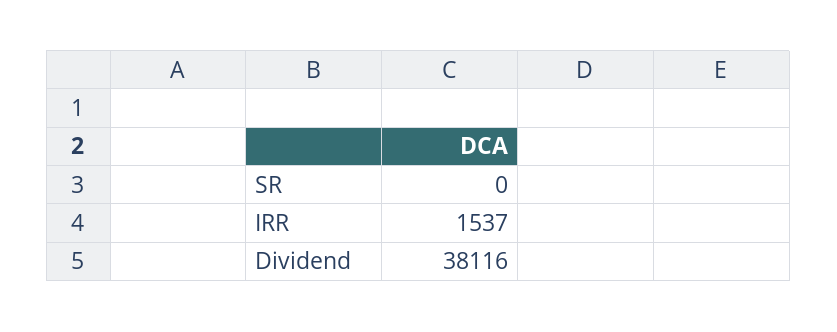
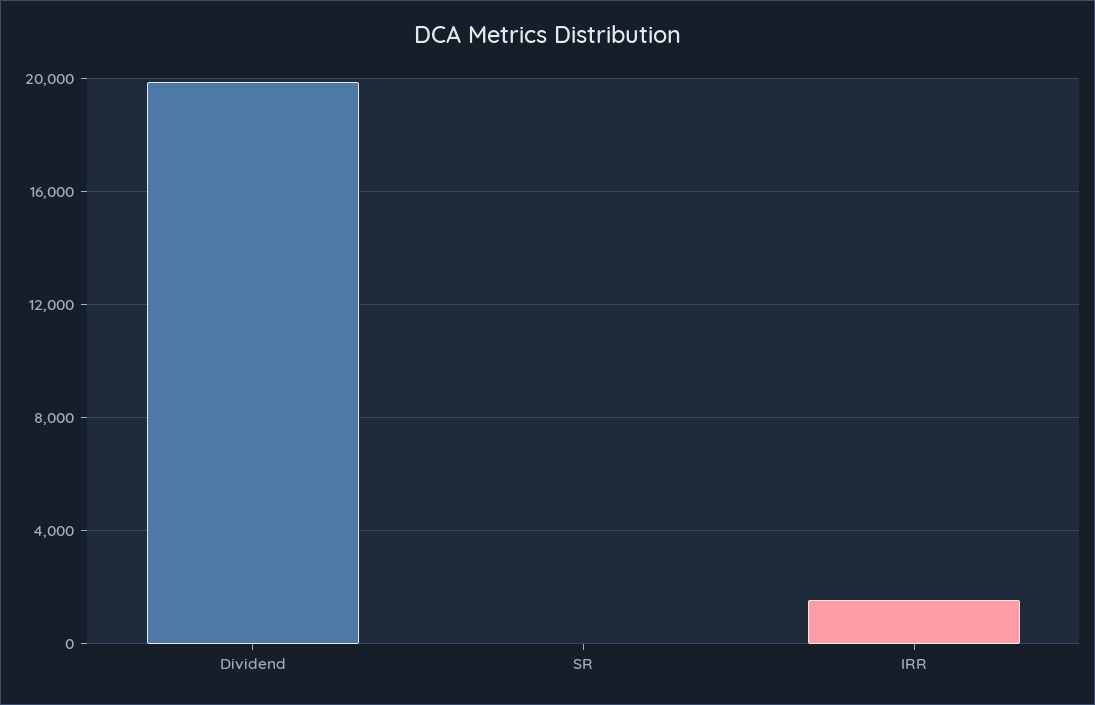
Dividend: 38116 -> 20000

